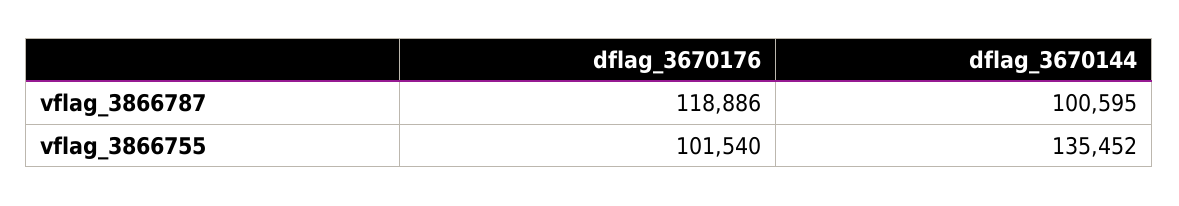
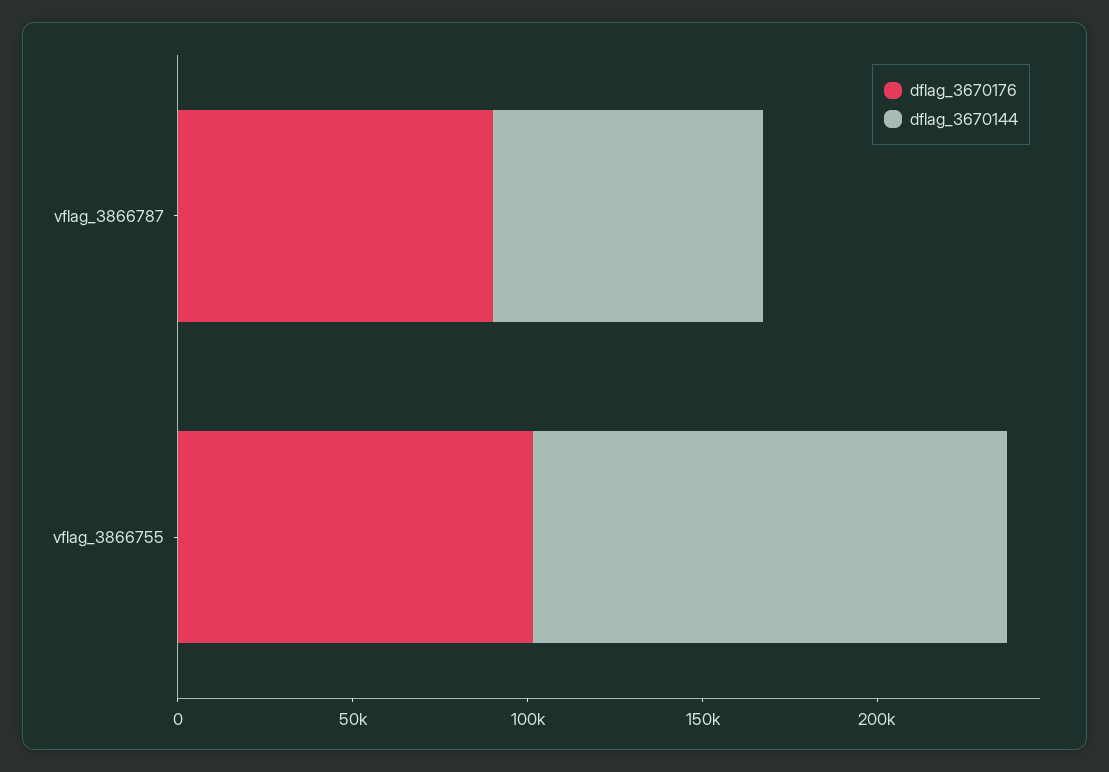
dflag_3670176, vflag_3866787: 118886 -> 90000
dflag_3670144, vflag_3866787: 100595 -> 80000

